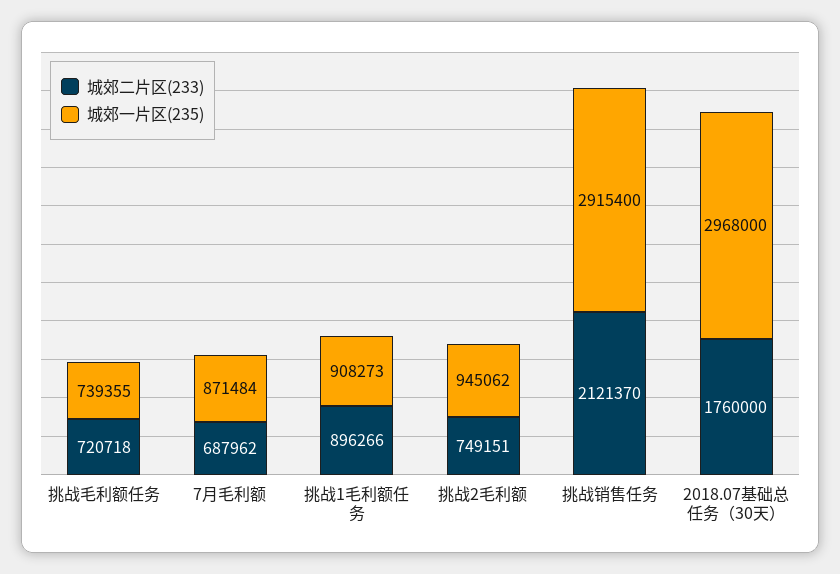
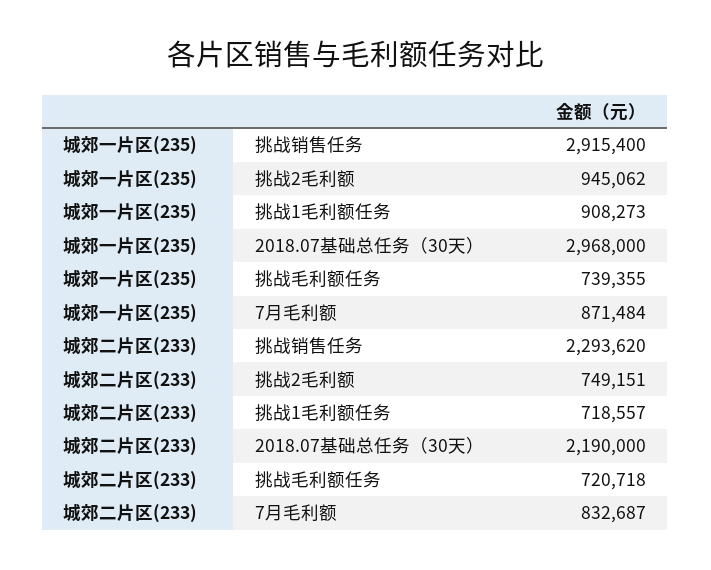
城郊二片区(233), 7月毛利额: 687962 -> 832687
城郊二片区(233), 挑战1毛利额任务: 896266 -> 718557
城郊二片区(233), 挑战销售任务: 2121370 -> 2293620
城郊二片区(233), 2018.07基础总任务（30天）: 1760000 -> 2190000

